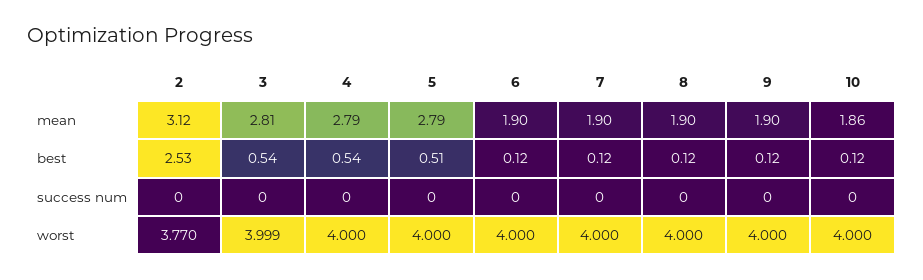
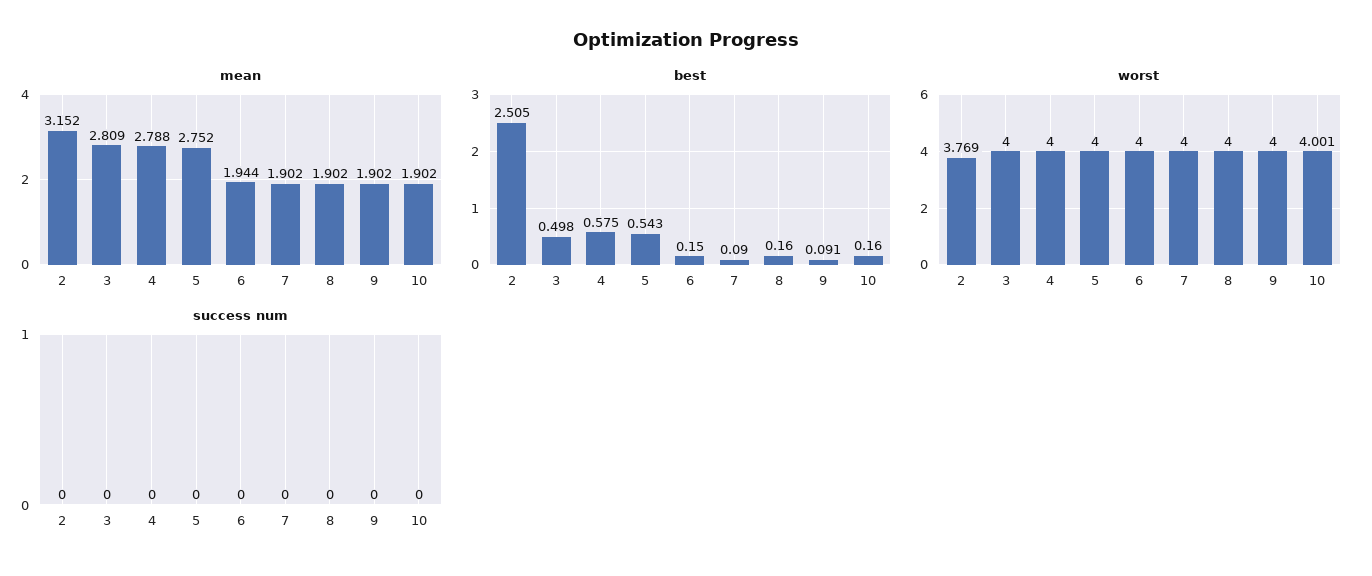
mean, 2: 3.12 -> 3.152
mean, 5: 2.79 -> 2.752
mean, 6: 1.9 -> 1.944
mean, 10: 1.86 -> 1.902
best, 2: 2.53 -> 2.505
best, 3: 0.54 -> 0.498
best, 4: 0.54 -> 0.575
best, 5: 0.51 -> 0.543
best, 6: 0.12 -> 0.15
best, 7: 0.12 -> 0.09
best, 8: 0.12 -> 0.16
best, 9: 0.12 -> 0.091
best, 10: 0.12 -> 0.16
worst, 2: 3.77 -> 3.769
worst, 3: 3.999 -> 4
worst, 10: 4 -> 4.001

